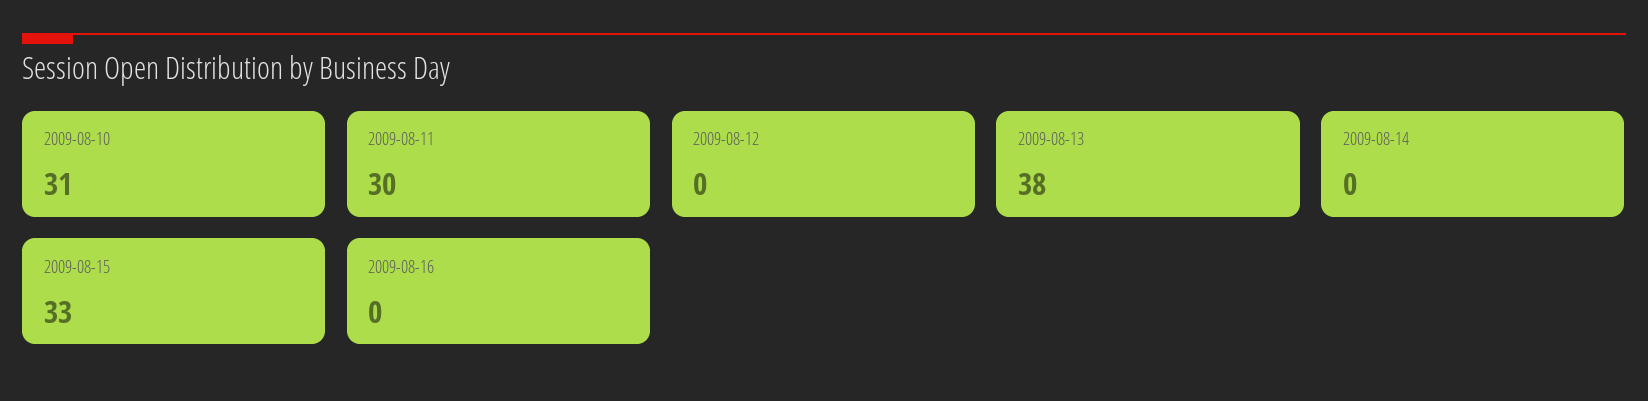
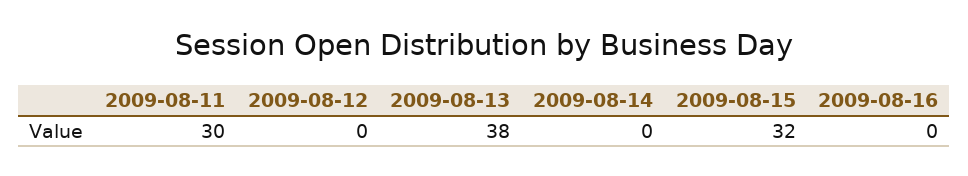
2009-08-10: 31 -> none
2009-08-15: 33 -> 32

